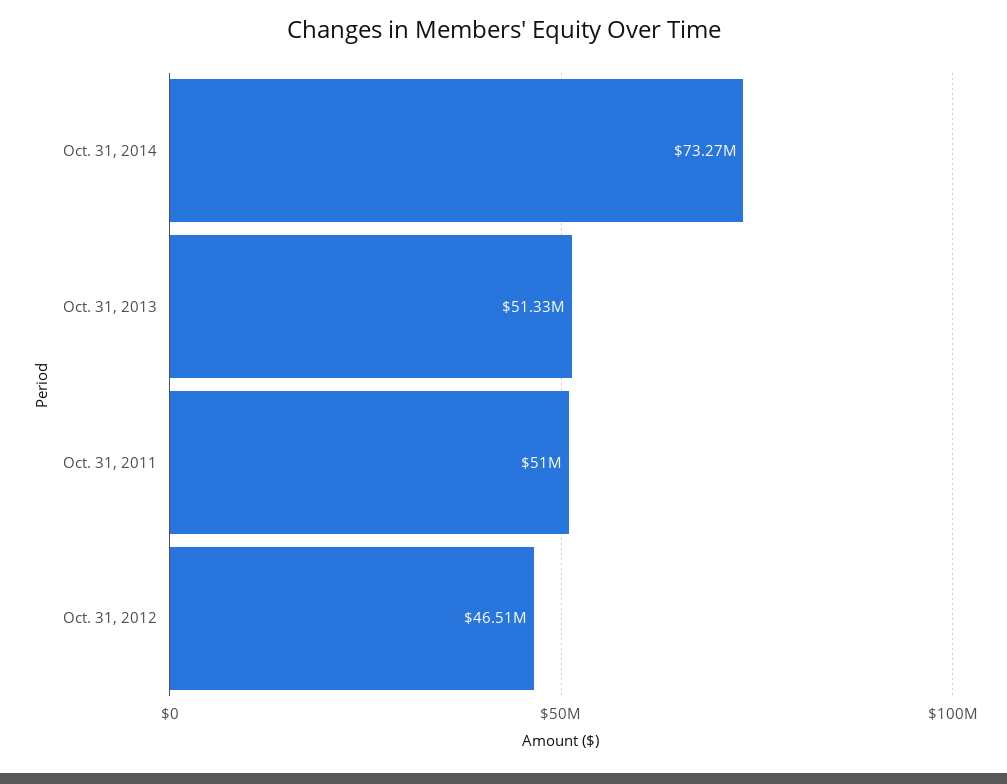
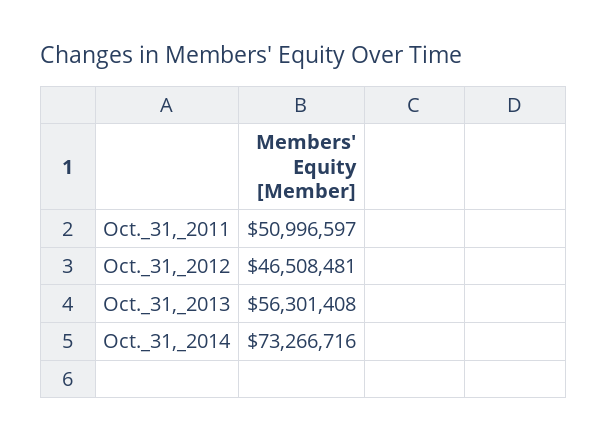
Oct. 31, 2013: 51330000 -> 56301408

